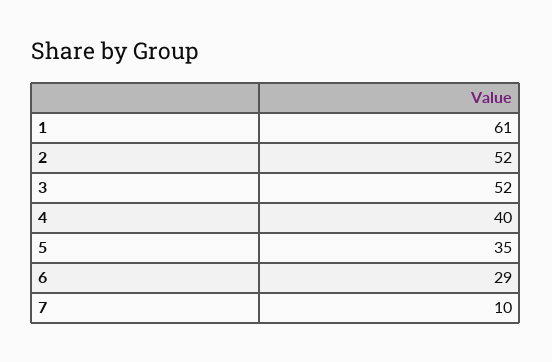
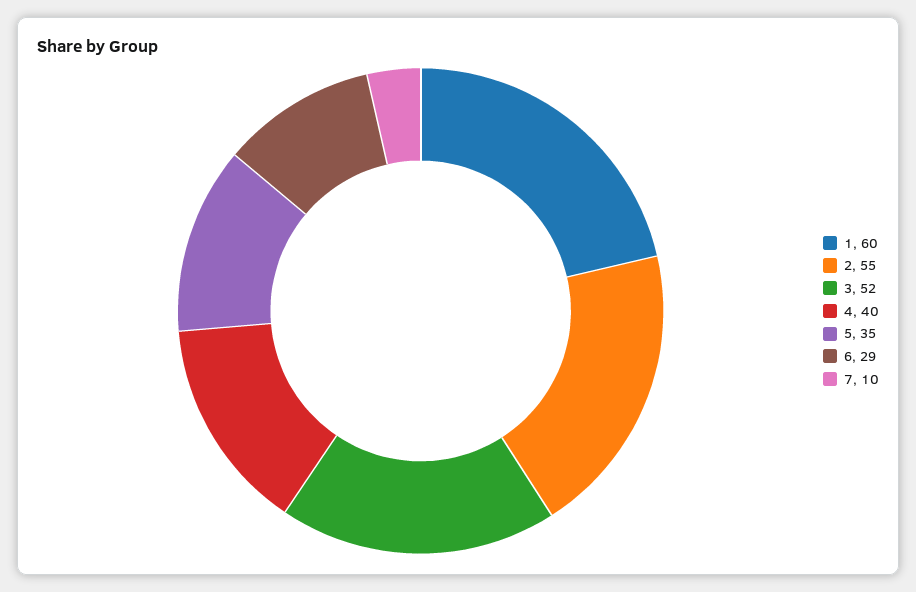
1: 61 -> 60
2: 52 -> 55

